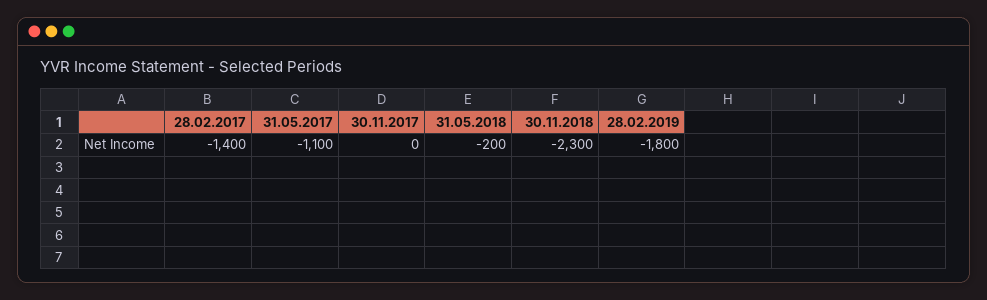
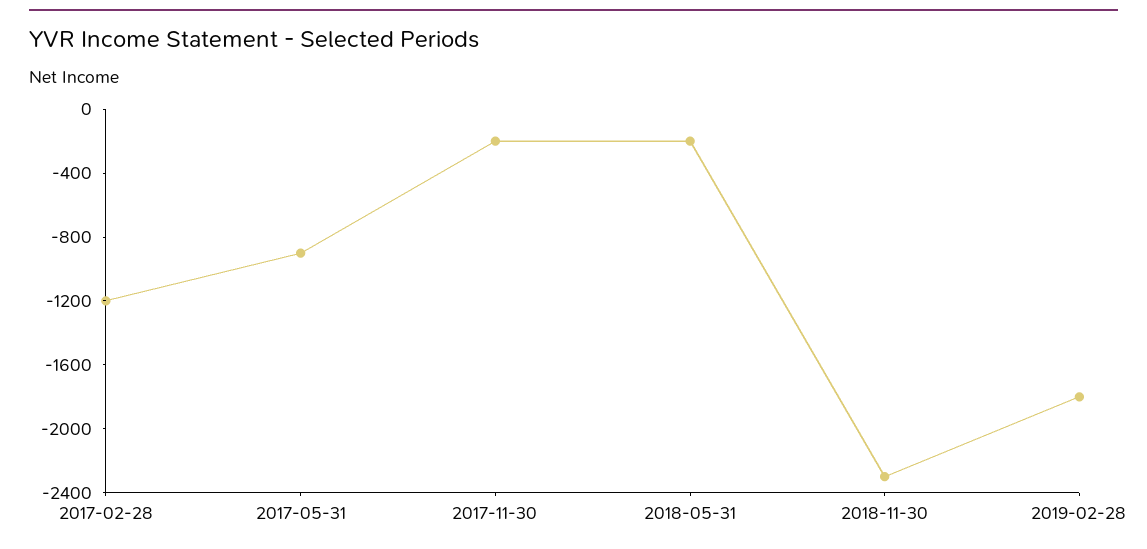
28.02.2017: -1400 -> -1200
31.05.2017: -1100 -> -900
30.11.2017: 0 -> -200

